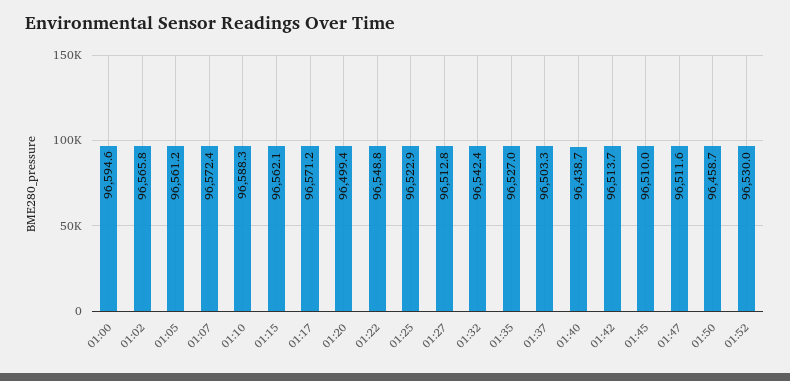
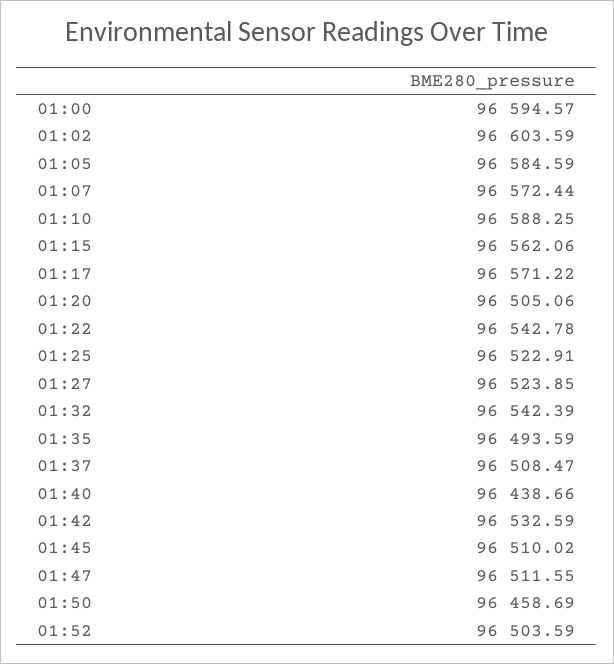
01:02: 96565.8 -> 96603.59
01:05: 96561.2 -> 96584.59
01:20: 96499.4 -> 96505.06
01:22: 96548.8 -> 96542.78
01:27: 96512.8 -> 96523.85
01:35: 96527 -> 96493.59
01:37: 96503.3 -> 96508.47
01:42: 96513.7 -> 96532.59
01:52: 96530 -> 96503.59

